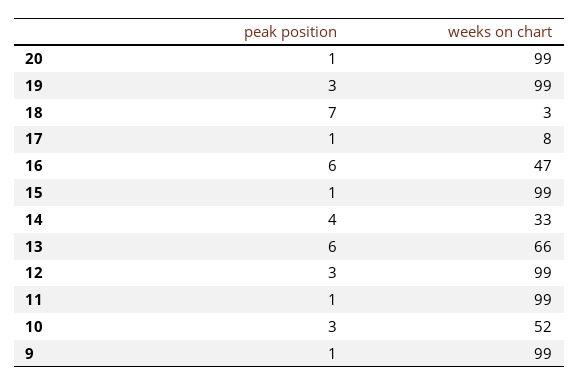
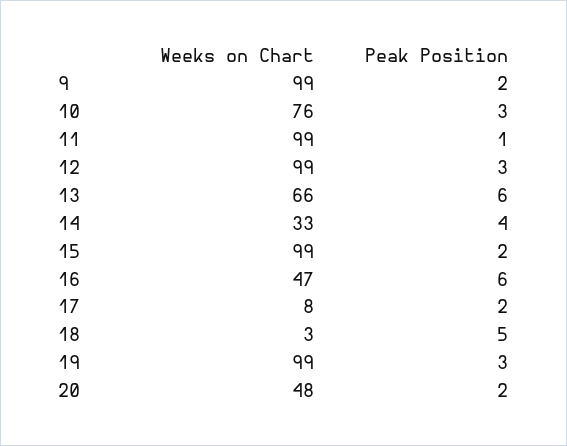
peak position, 20: 1 -> 2
weeks on chart, 20: 99 -> 48
peak position, 18: 7 -> 5
peak position, 17: 1 -> 2
peak position, 15: 1 -> 2
weeks on chart, 10: 52 -> 76
peak position, 9: 1 -> 2

